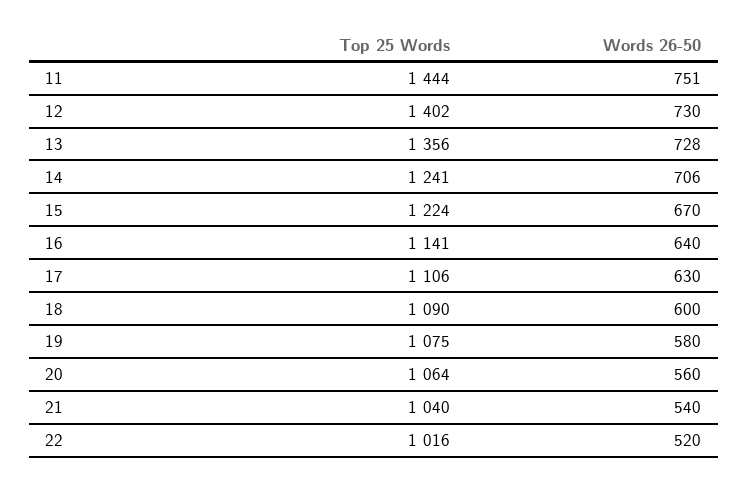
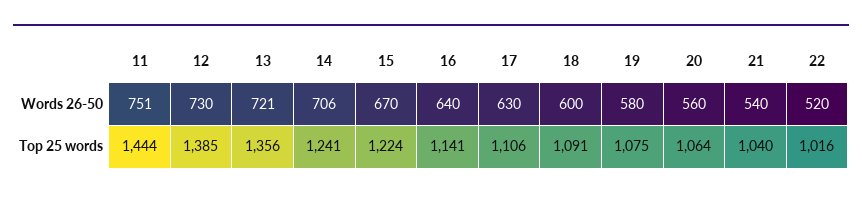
Top 25 Words, 12: 1402 -> 1385
Words 26-50, 13: 728 -> 721
Top 25 Words, 18: 1090 -> 1091

